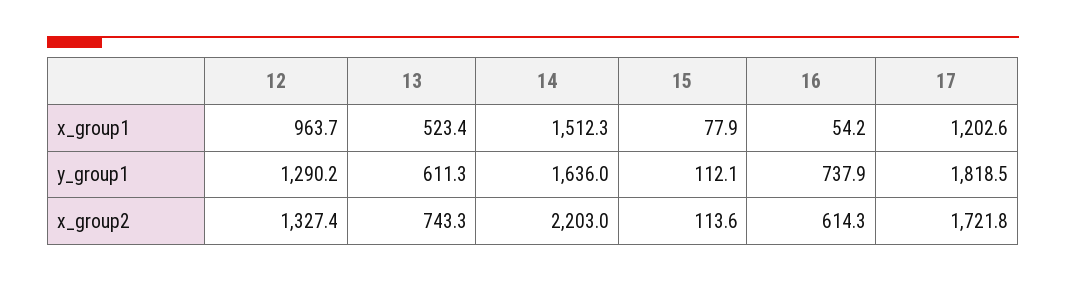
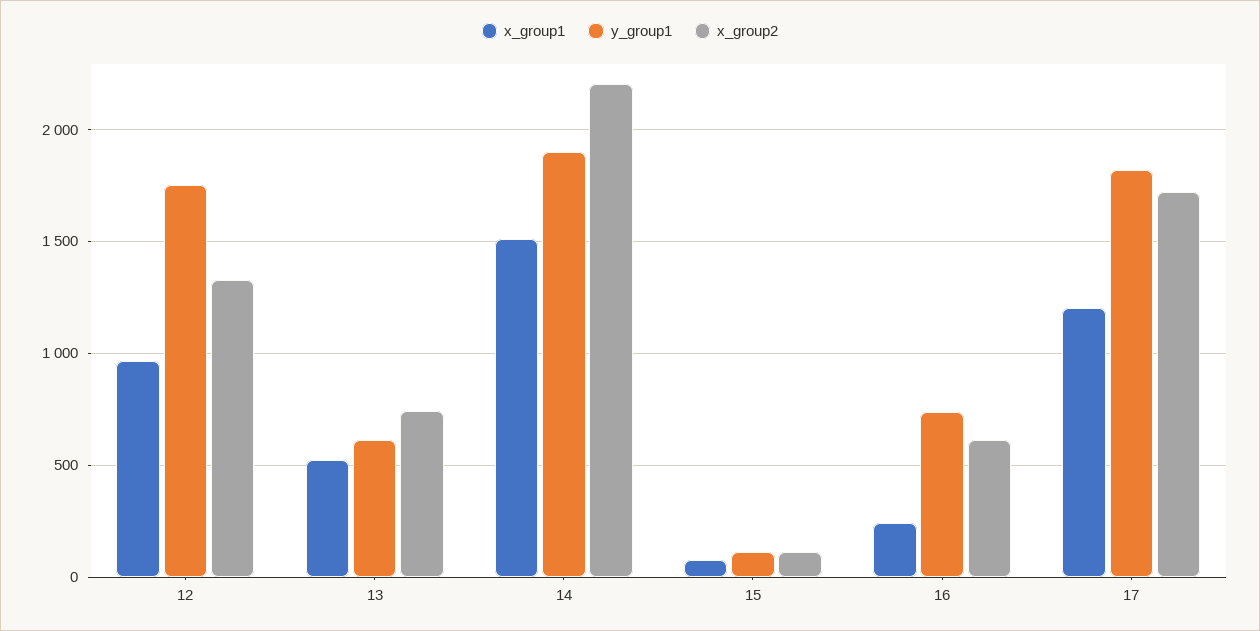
x_group1, 16: 54.2 -> 250
y_group1, 12: 1290.2 -> 1750
y_group1, 14: 1636 -> 1900

